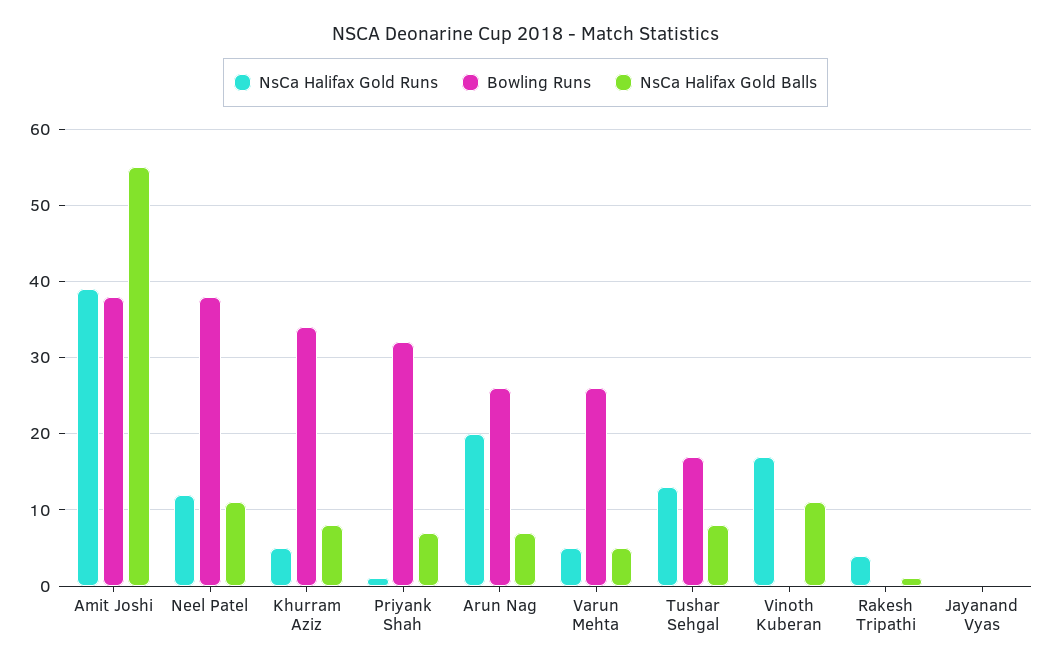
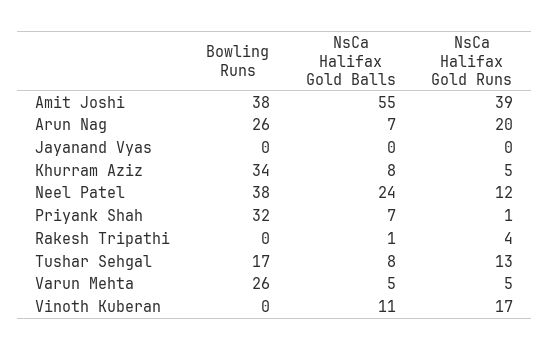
NsCa Halifax Gold Balls, Neel Patel: 11 -> 24

